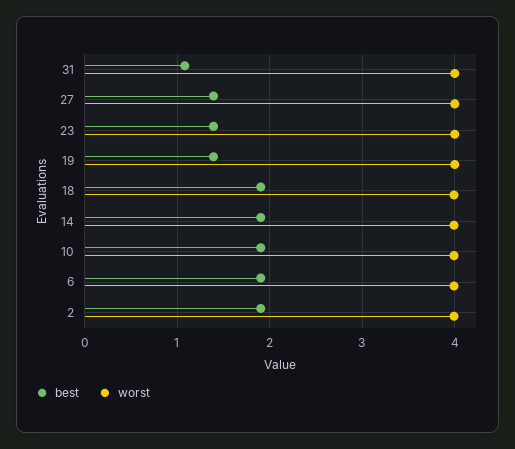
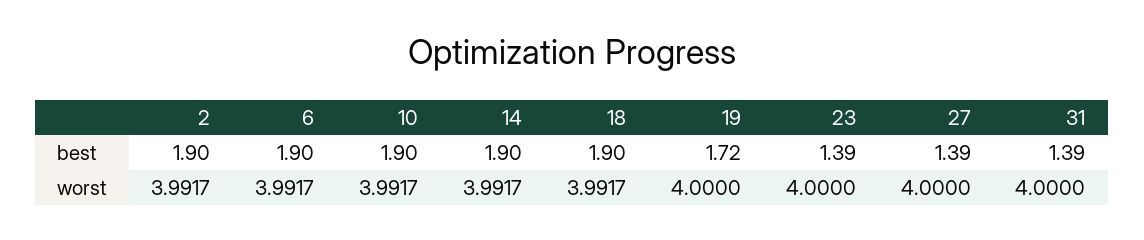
best, 31: 1.1 -> 1.39
best, 19: 1.4 -> 1.72

